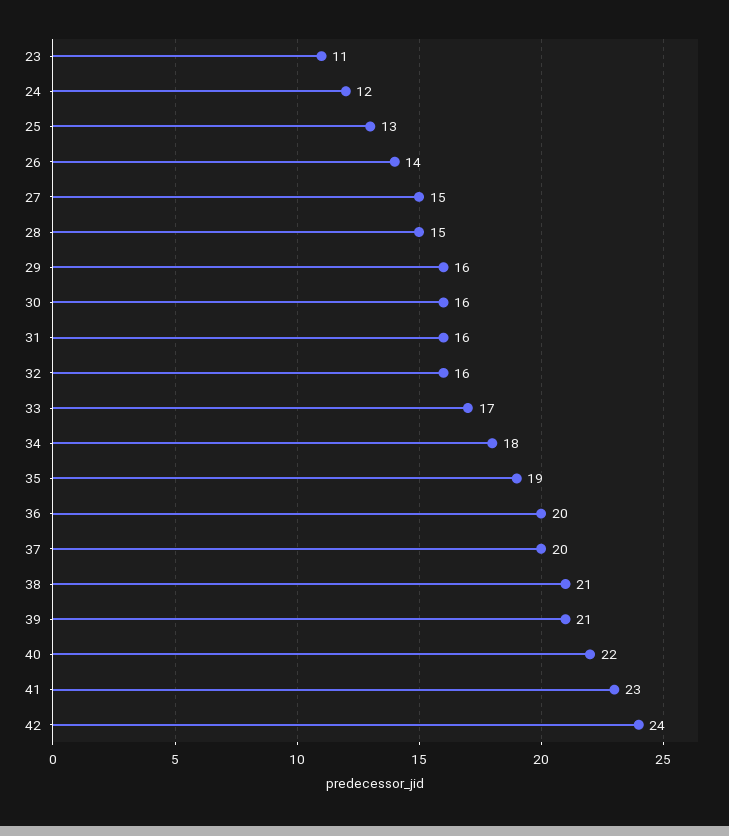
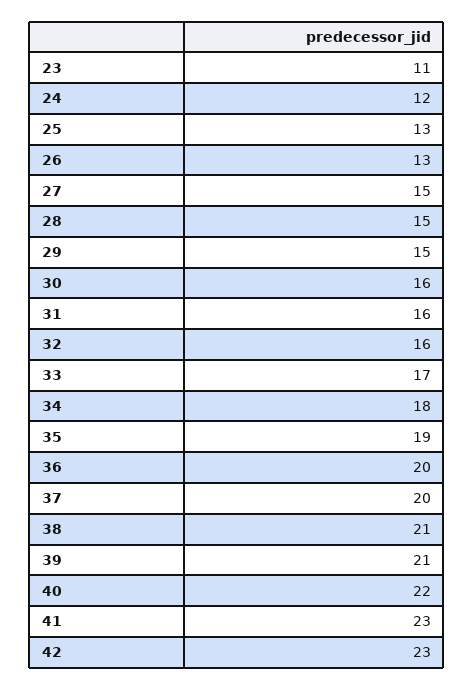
26: 14 -> 13
29: 16 -> 15
42: 24 -> 23

